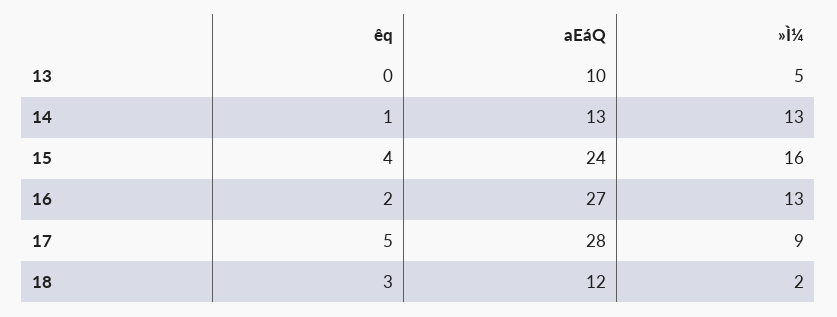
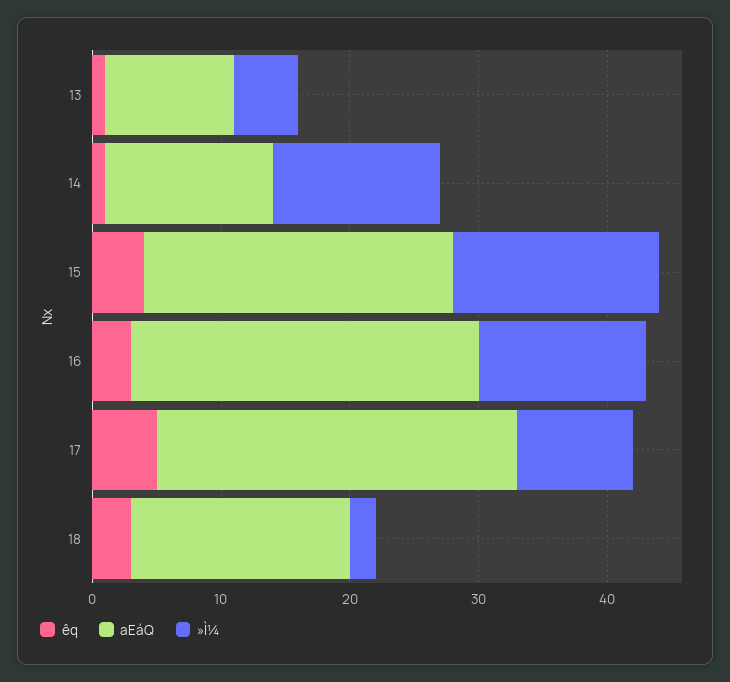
êq, 13: 0 -> 1
êq, 16: 2 -> 3
aEáQ, 18: 12 -> 17

